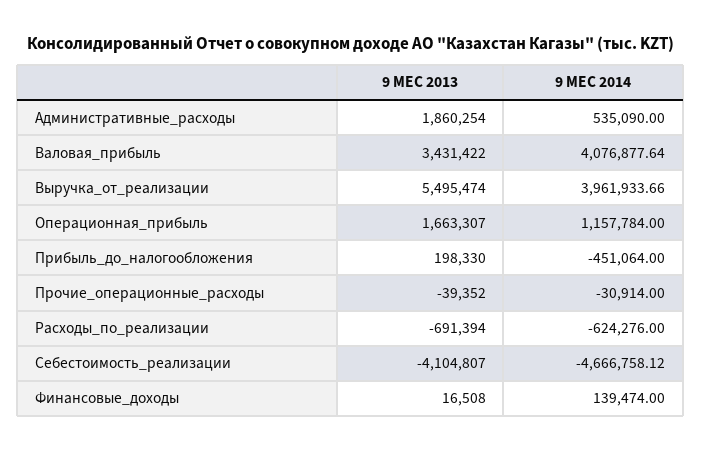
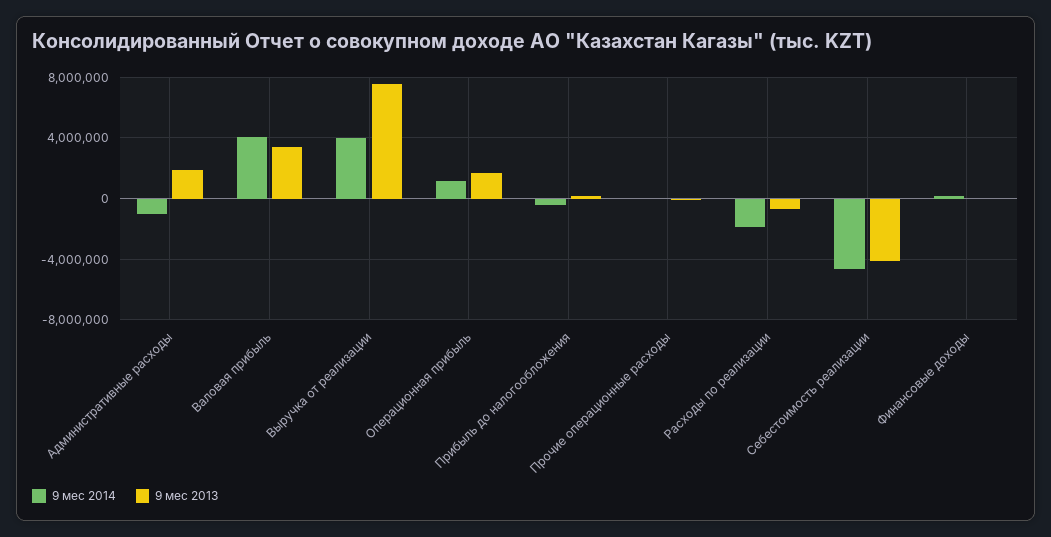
9 МЕС 2014, Административные_расходы: 535090 -> -1000000
9 МЕС 2013, Выручка_от_реализации: 5495474 -> 7500000
9 МЕС 2014, Расходы_по_реализации: -624276 -> -2000000

